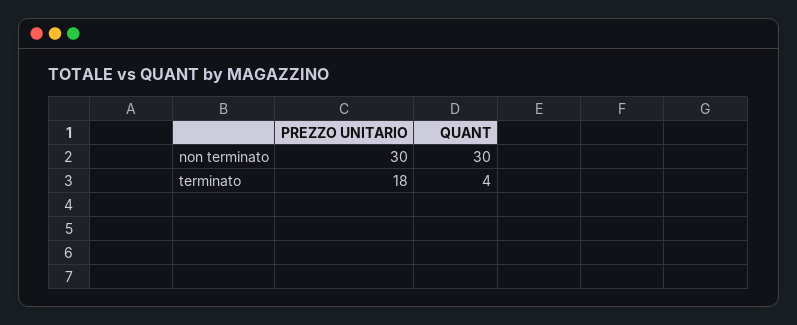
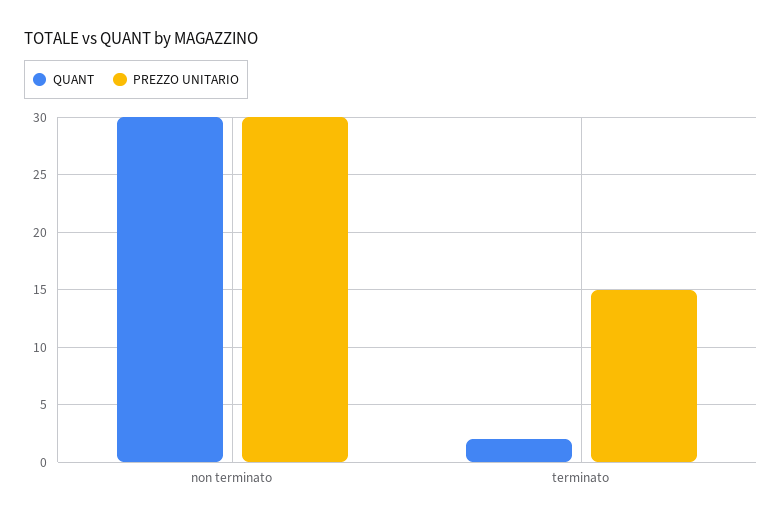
PREZZO UNITARIO, terminato: 18 -> 15
QUANT, terminato: 4 -> 2

